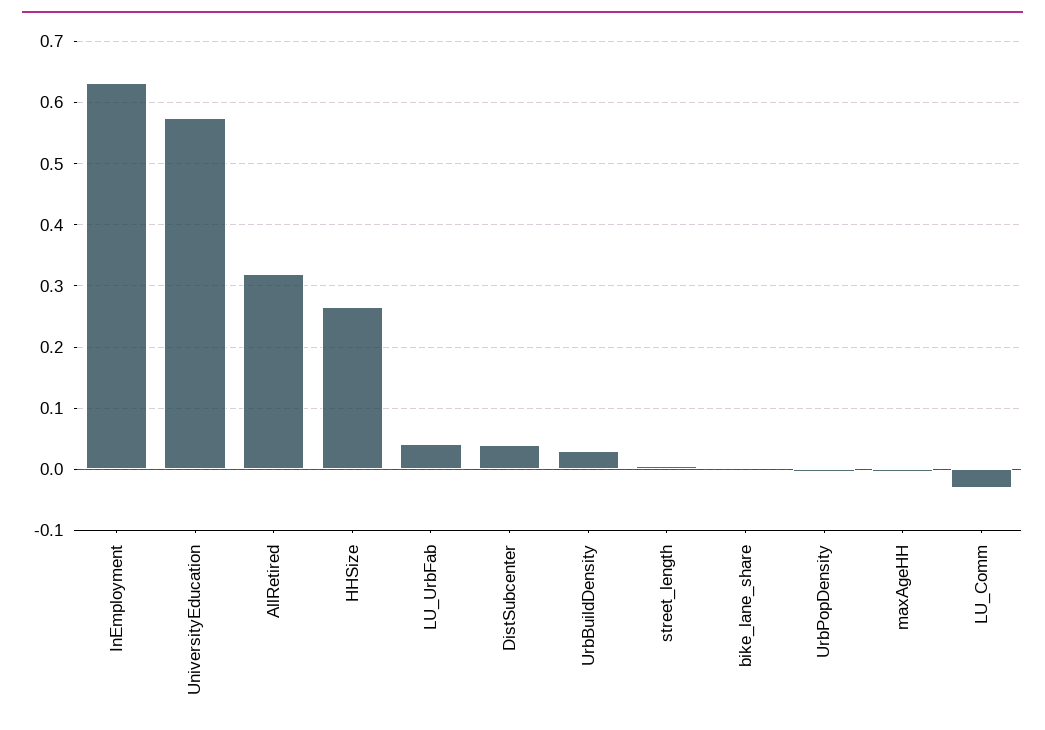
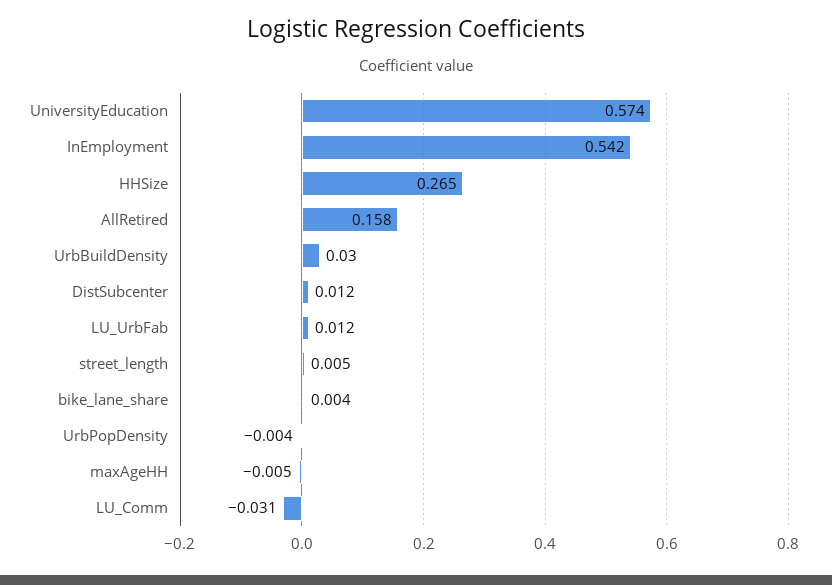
InEmployment: 0.63 -> 0.542
AllRetired: 0.32 -> 0.158
LU_UrbFab: 0.04 -> 0.012
DistSubcenter: 0.04 -> 0.012

